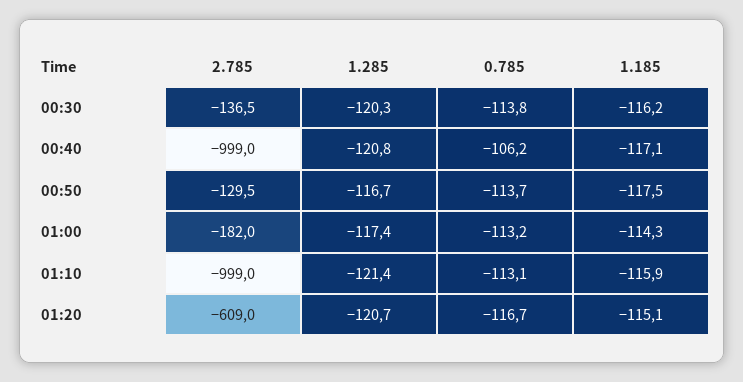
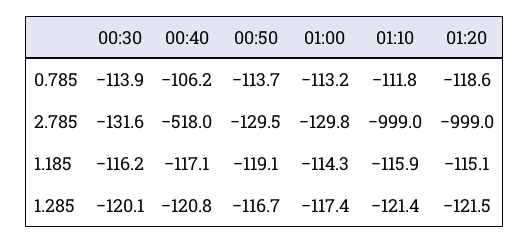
2.785, 00:30: -136.5 -> -131.6
1.285, 00:30: -120.3 -> -120.1
0.785, 00:30: -113.8 -> -113.9
2.785, 00:40: -999 -> -518
1.185, 00:50: -117.5 -> -119.1
2.785, 01:00: -182 -> -129.8
0.785, 01:10: -113.1 -> -111.8
2.785, 01:20: -609 -> -999
1.285, 01:20: -120.7 -> -121.5
0.785, 01:20: -116.7 -> -118.6

